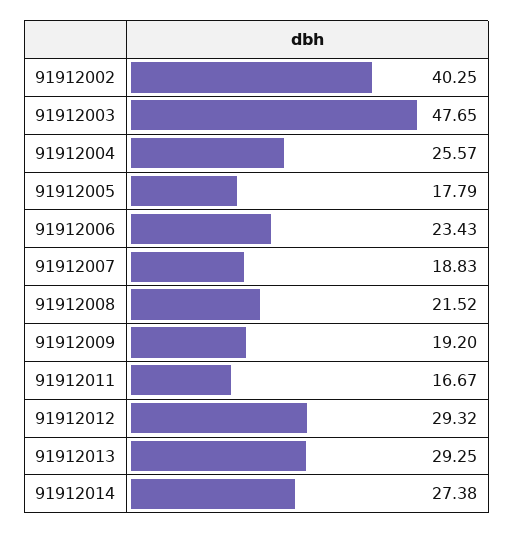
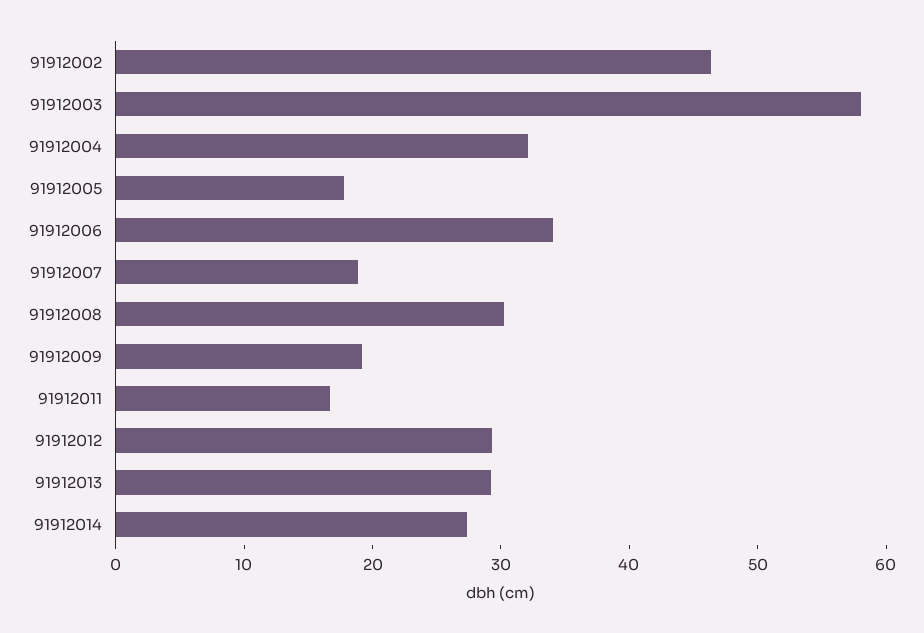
91912002: 40.25 -> 46
91912003: 47.65 -> 58
91912004: 25.57 -> 32
91912006: 23.43 -> 34
91912008: 21.52 -> 30

